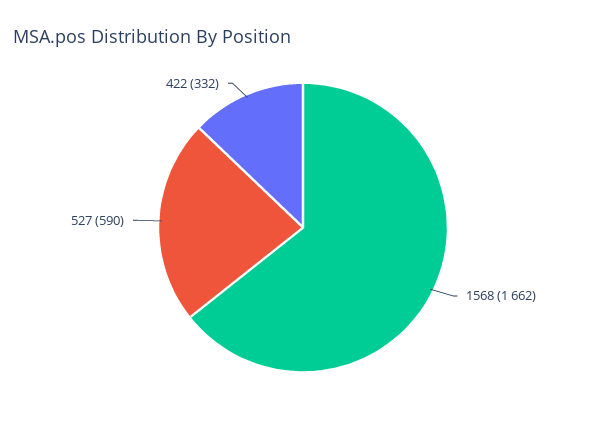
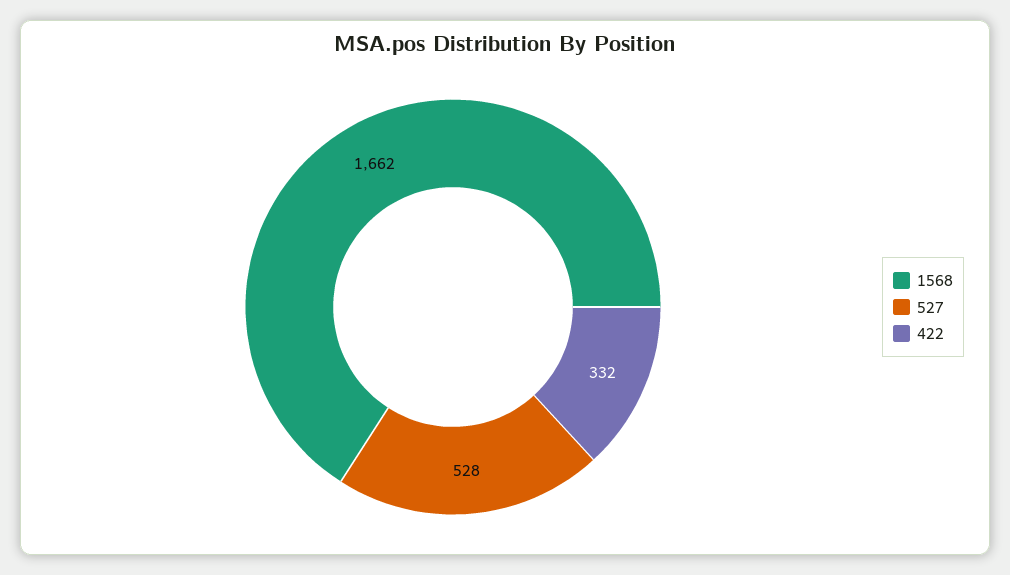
527: 590 -> 528

